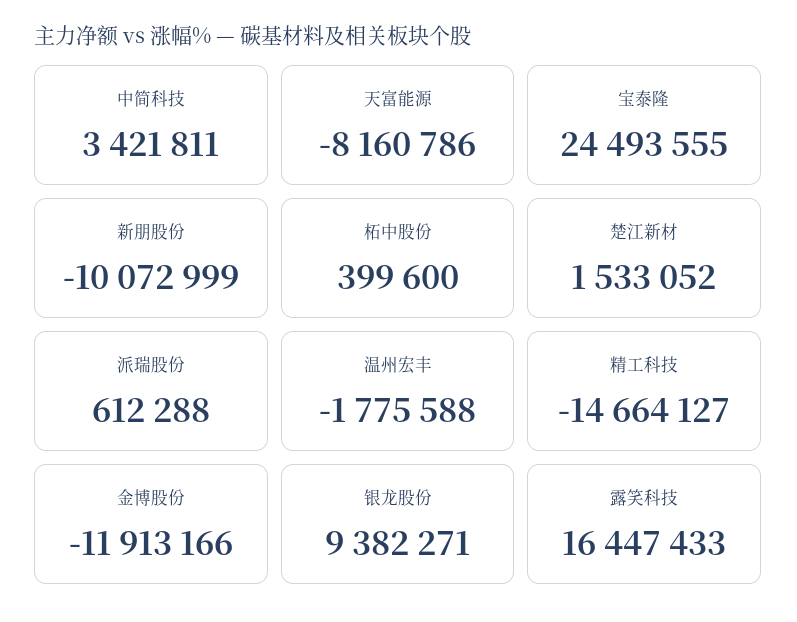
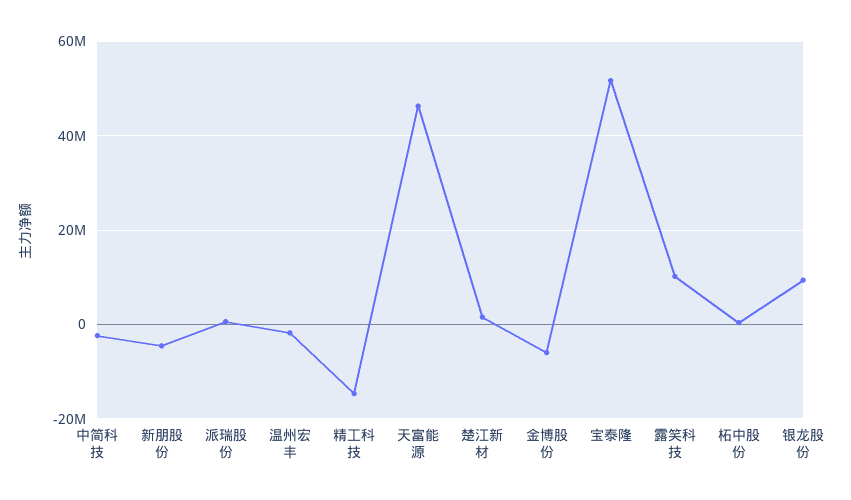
中简科技: 3421811 -> -2000000
天富能源: -8160786 -> 46000000
宝泰隆: 24493555 -> 52000000
新朋股份: -10072999 -> -4000000
金博股份: -11913166 -> -6000000
露笑科技: 16447433 -> 10000000

